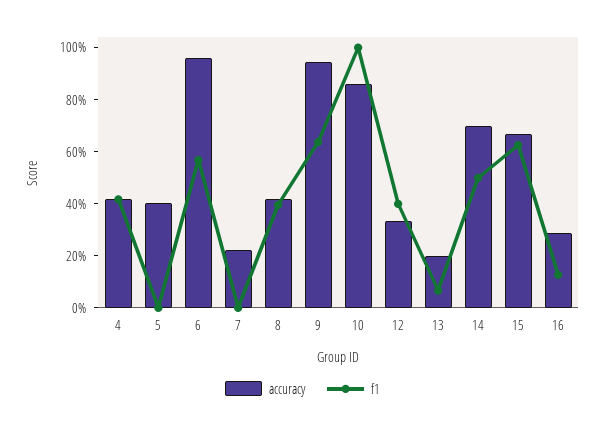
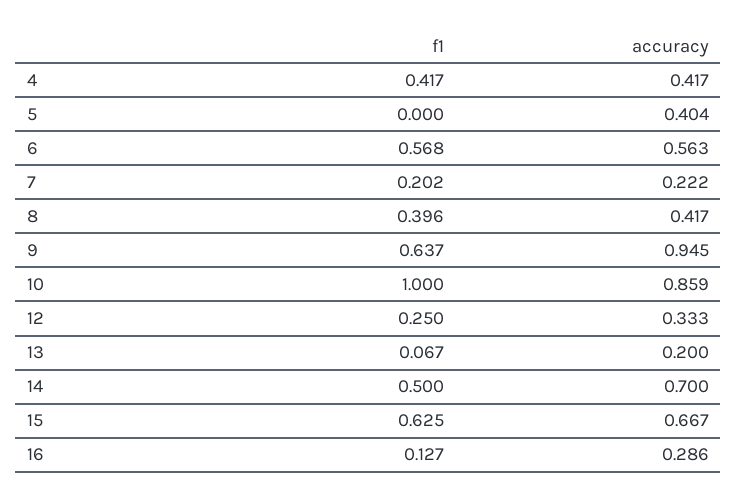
accuracy, 6: 0.95 -> 0.563
f1, 7: 0 -> 0.202
f1, 12: 0.4 -> 0.25

